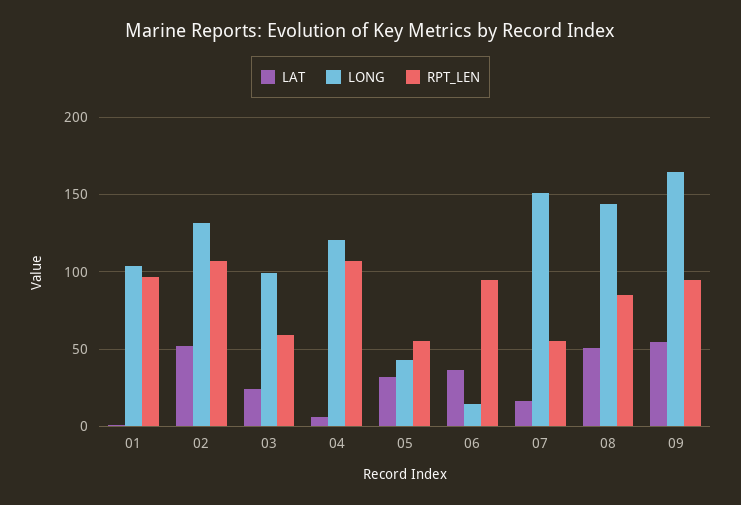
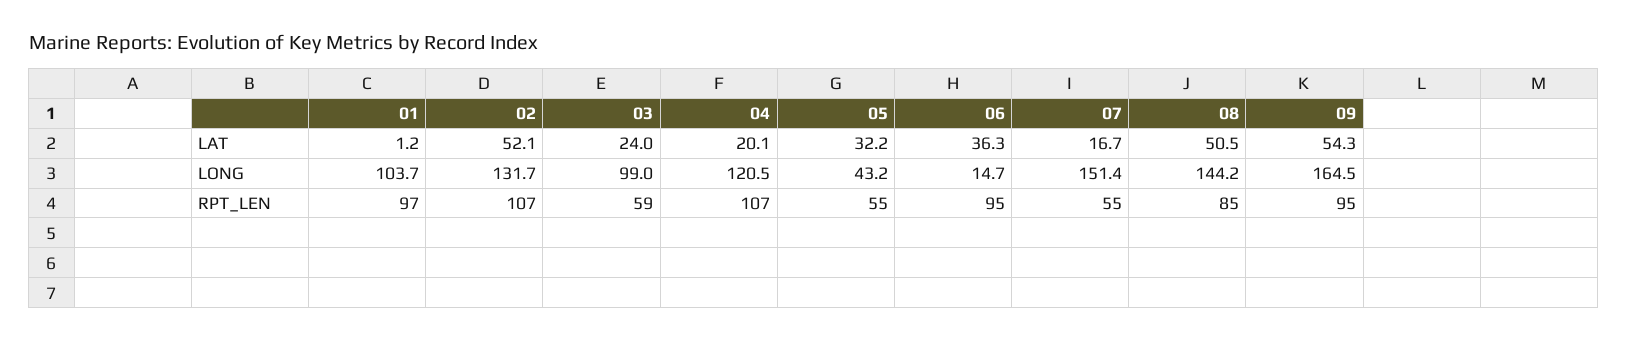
LAT, 04: 5 -> 20.1

